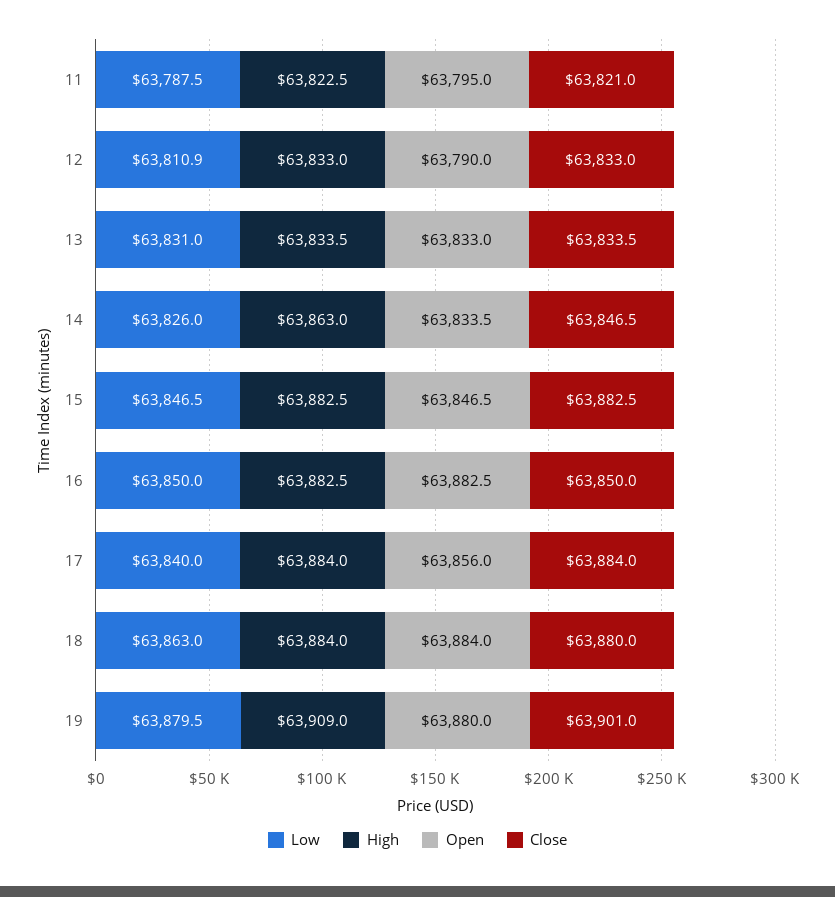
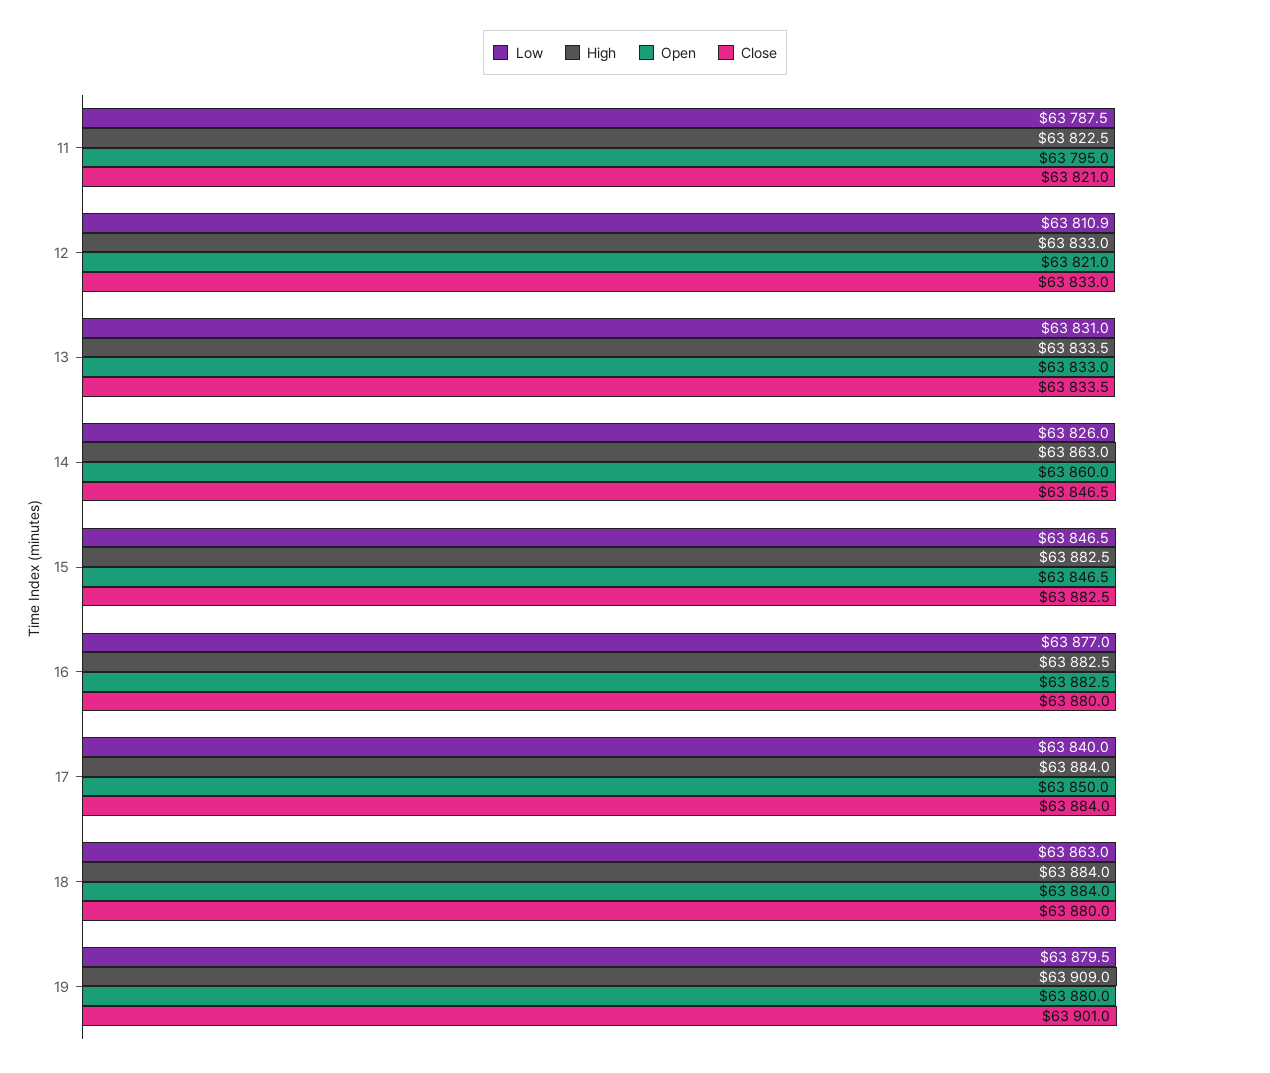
Open, 12: 63790 -> 63821
Open, 14: 63833.5 -> 63860
Low, 16: 63850 -> 63877
Close, 16: 63850 -> 63880
Open, 17: 63856 -> 63850

